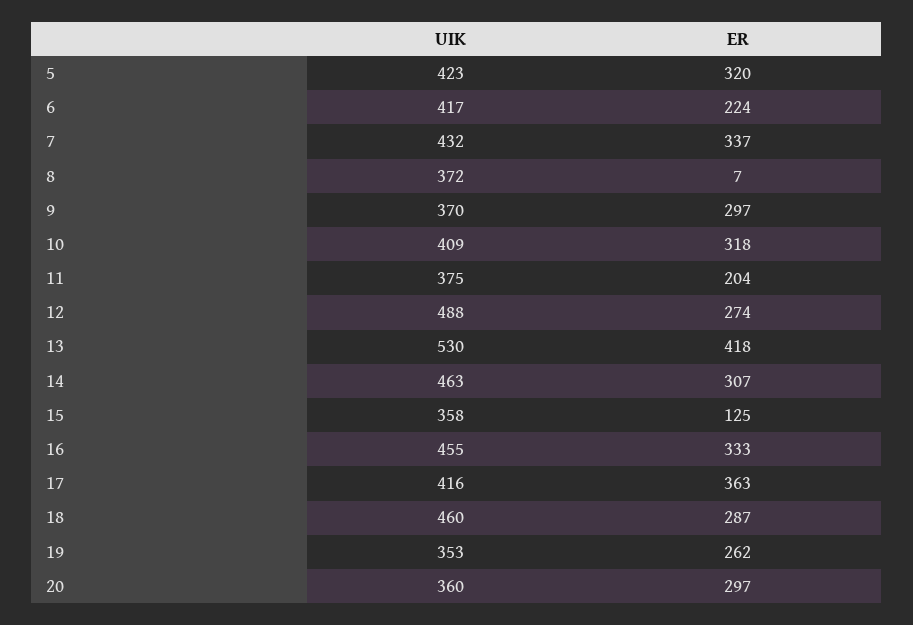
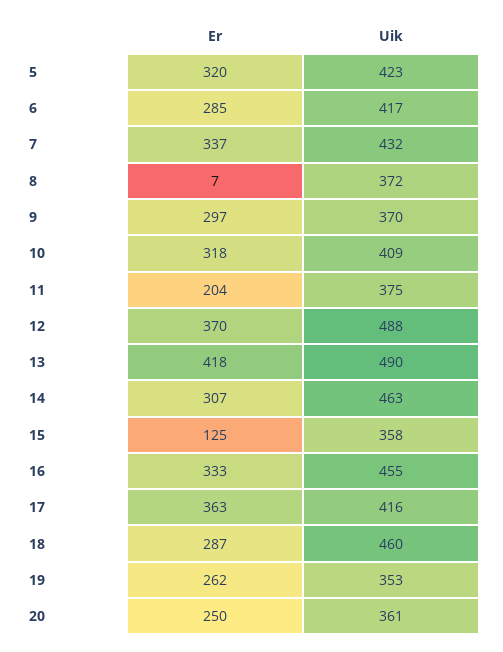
ER, 6: 224 -> 285
ER, 12: 274 -> 370
UIK, 13: 530 -> 490
UIK, 20: 360 -> 361
ER, 20: 297 -> 250

